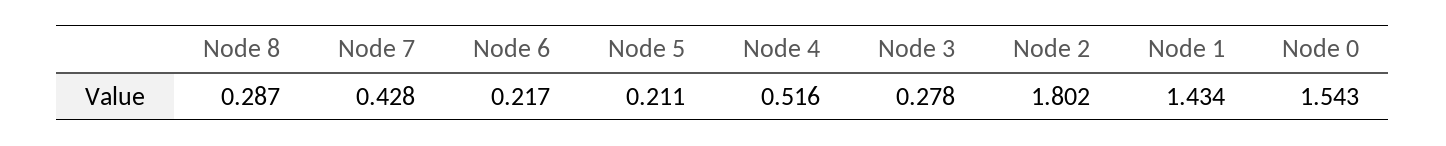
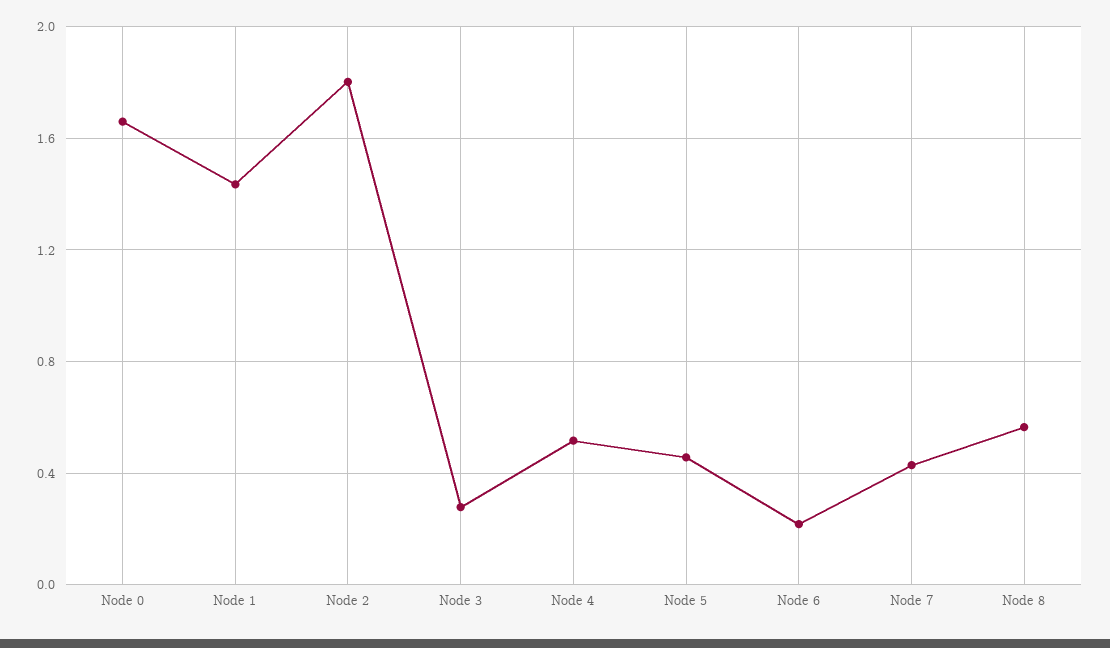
Node 8: 0.287 -> 0.55
Node 5: 0.211 -> 0.45
Node 0: 1.543 -> 1.65

